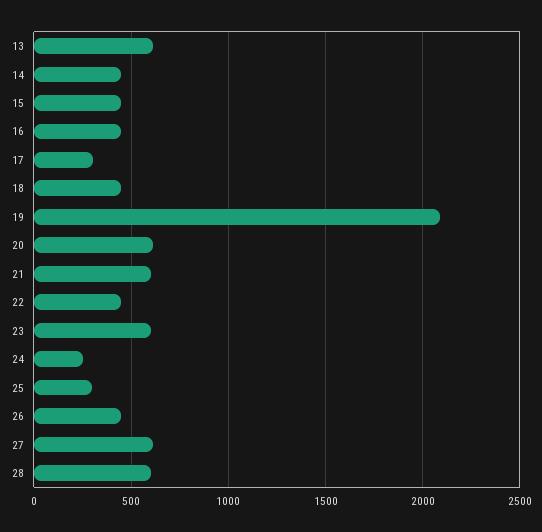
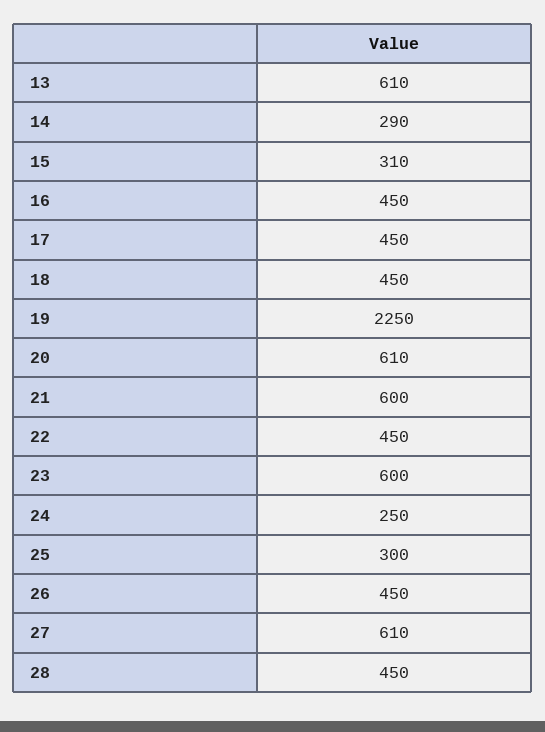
14: 450 -> 290
15: 450 -> 310
17: 300 -> 450
19: 2100 -> 2250
28: 600 -> 450

